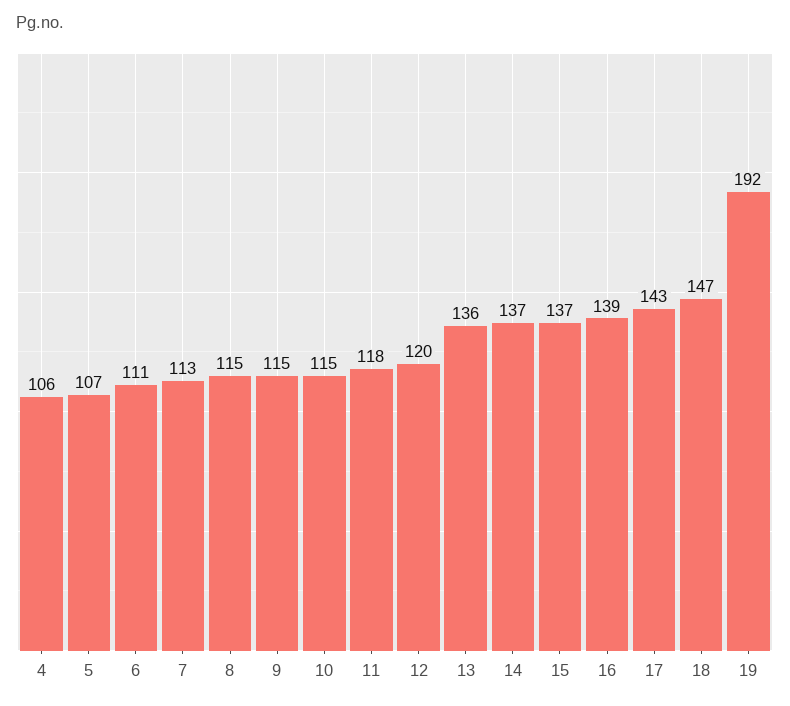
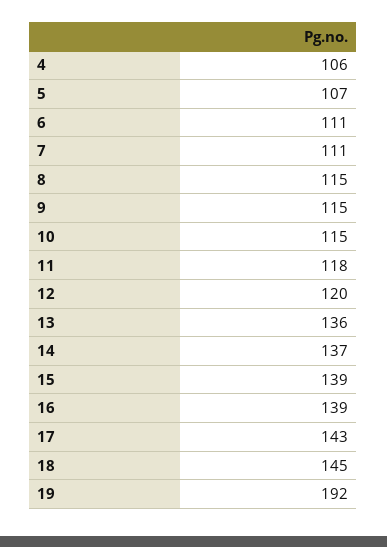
7: 113 -> 111
15: 137 -> 139
18: 147 -> 145

